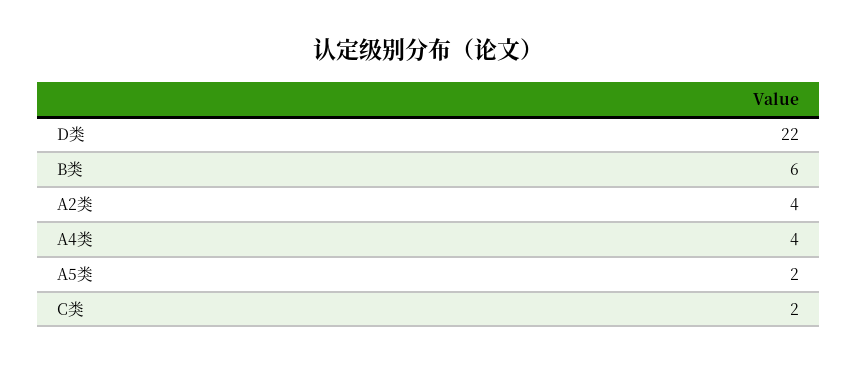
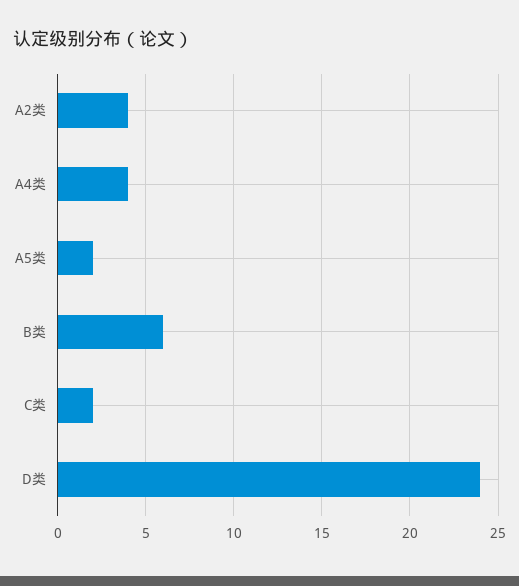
D类: 22 -> 24

